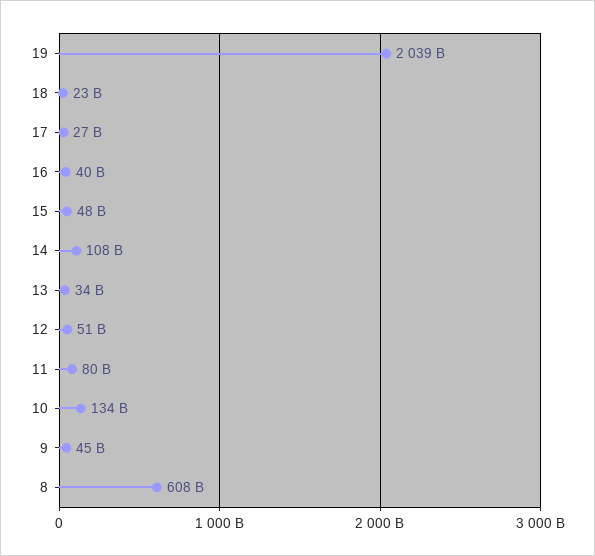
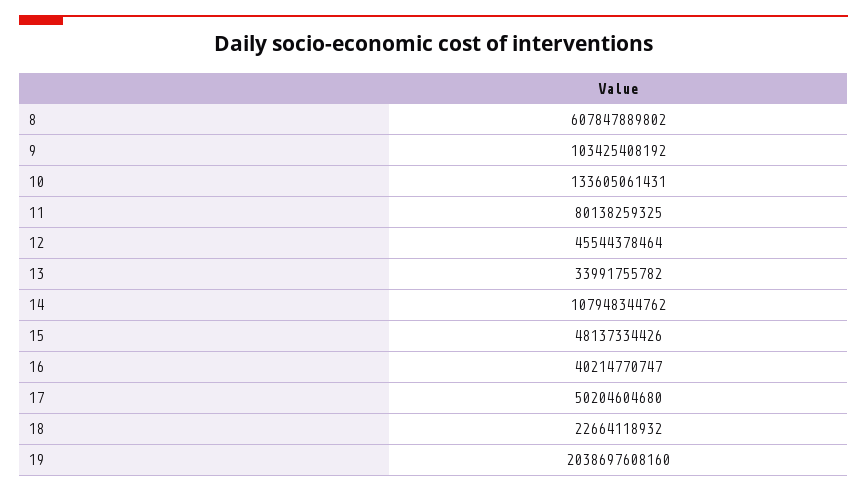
17: 27000000000 -> 50204604680
12: 51000000000 -> 45544378464
9: 45000000000 -> 103425408192

